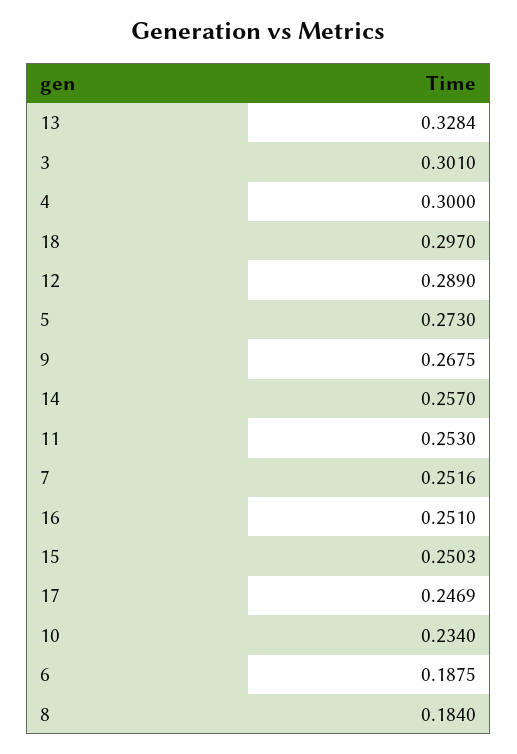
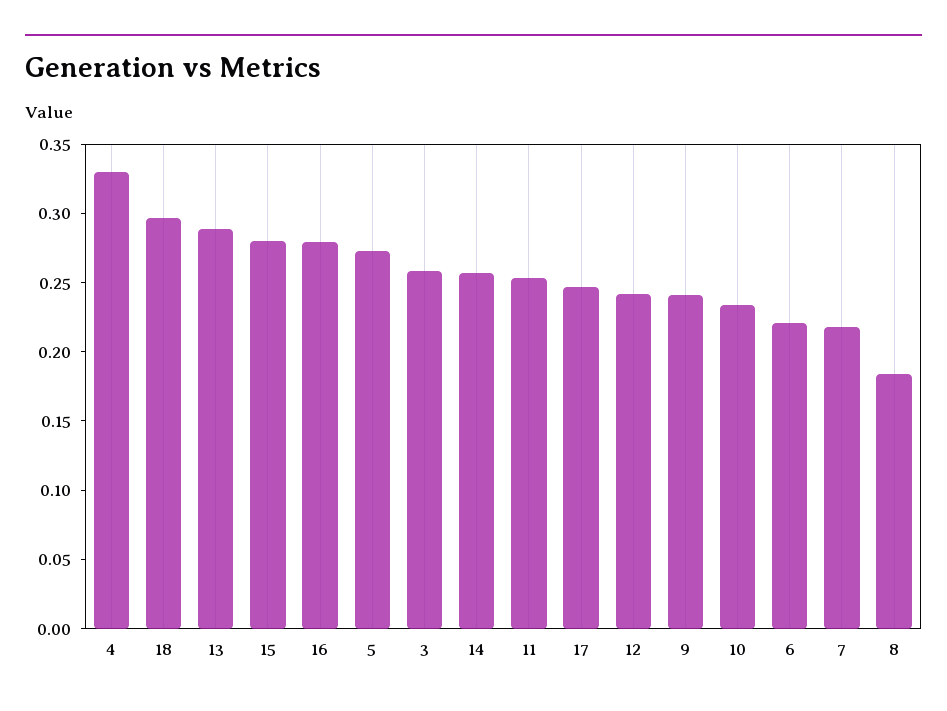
13: 0.3284 -> 0.29
3: 0.301 -> 0.26
4: 0.3 -> 0.33
12: 0.289 -> 0.24
9: 0.2675 -> 0.24
7: 0.2516 -> 0.22
16: 0.251 -> 0.28
15: 0.2503 -> 0.28
6: 0.1875 -> 0.22

